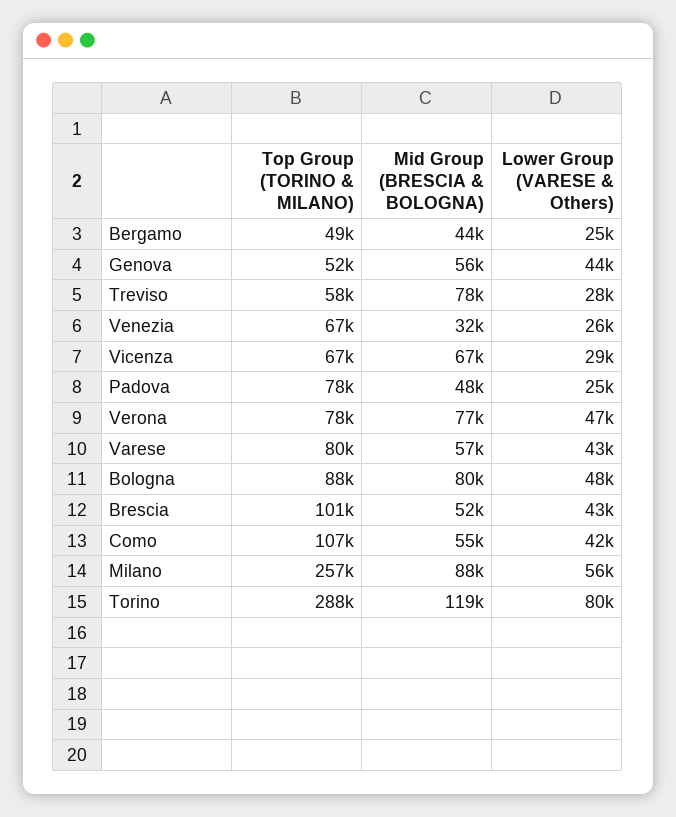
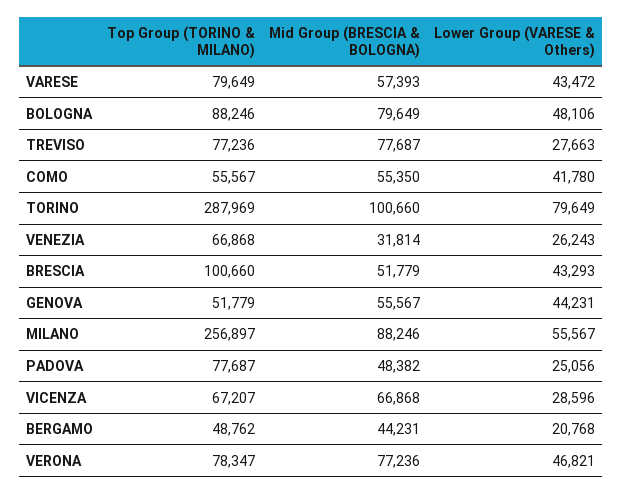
Lower Group (VARESE & Others), Bergamo: 25000 -> 20768
Top Group (TORINO & MILANO), Treviso: 58000 -> 77236
Top Group (TORINO & MILANO), Como: 107000 -> 55567
Mid Group (BRESCIA & BOLOGNA), Torino: 119000 -> 100660

